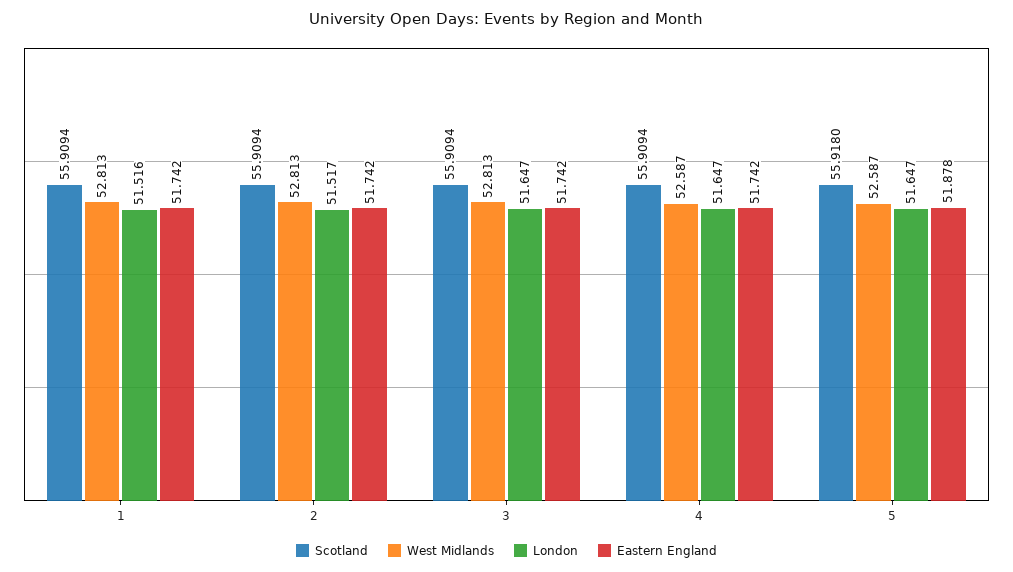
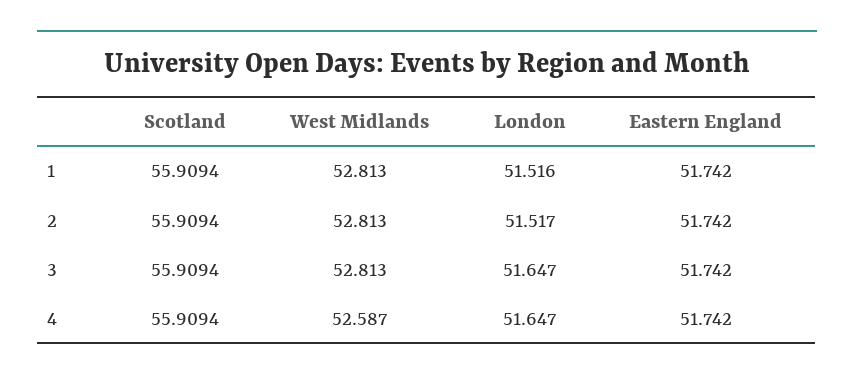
Scotland, 5: 55.918 -> none
West Midlands, 5: 52.587 -> none
London, 5: 51.647 -> none
Eastern England, 5: 51.878 -> none

